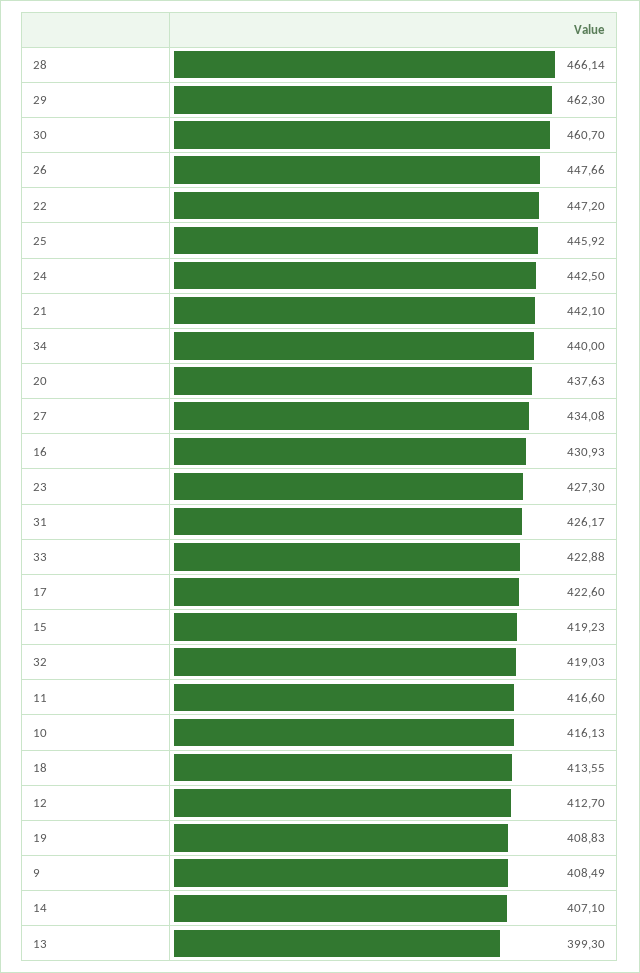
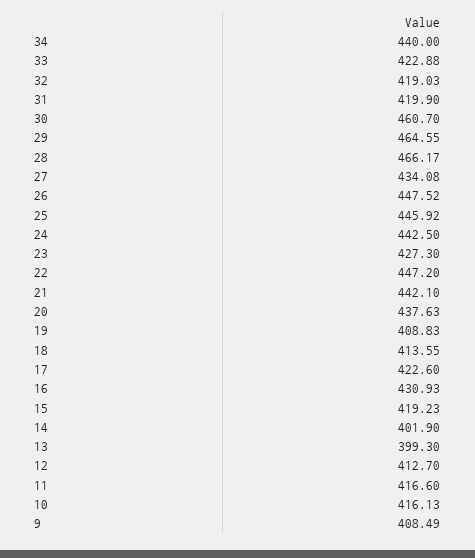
28: 466.14 -> 466.17
29: 462.3 -> 464.55
26: 447.66 -> 447.52
31: 426.17 -> 419.9
14: 407.1 -> 401.9

